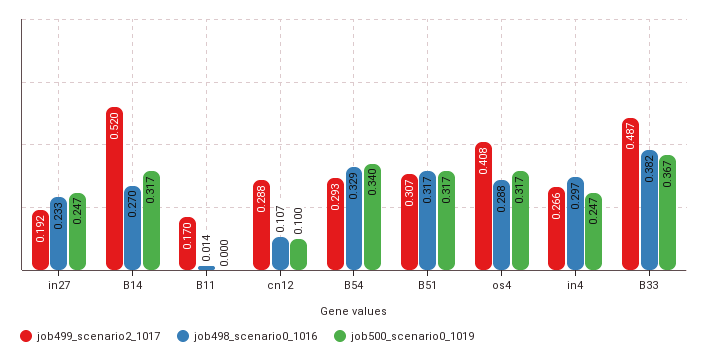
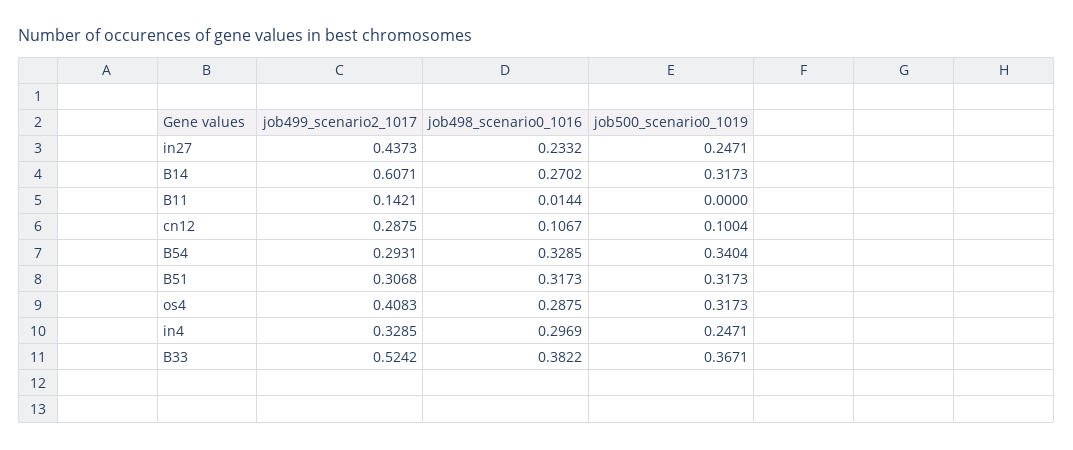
job499_scenario2_1017, in27: 0.192 -> 0.4373
job499_scenario2_1017, B14: 0.52 -> 0.6071
job499_scenario2_1017, B11: 0.17 -> 0.1421
job499_scenario2_1017, in4: 0.266 -> 0.3285
job499_scenario2_1017, B33: 0.487 -> 0.5242

